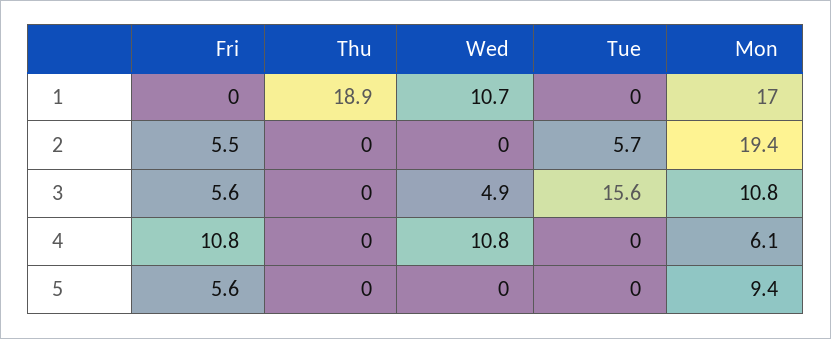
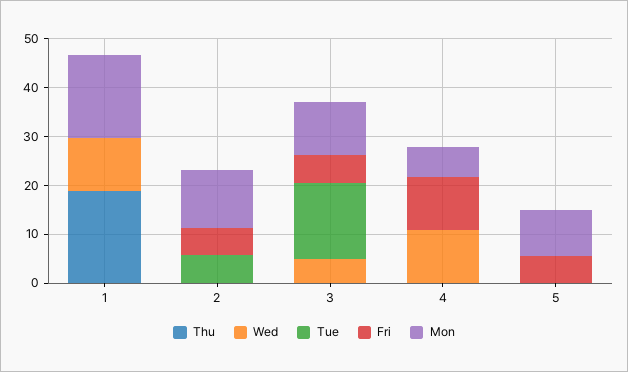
Mon, 2: 19.4 -> 12

